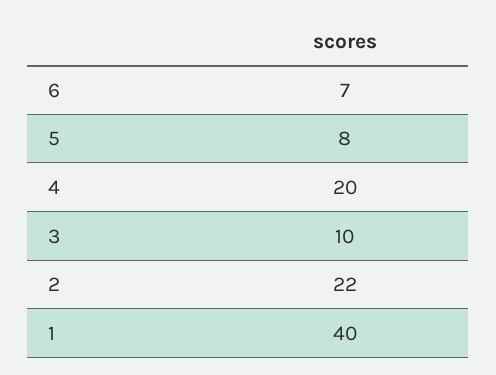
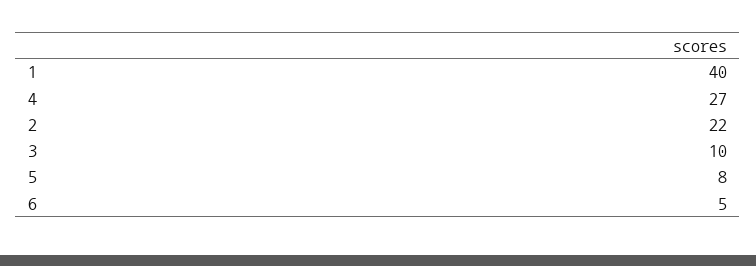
6: 7 -> 5
4: 20 -> 27

